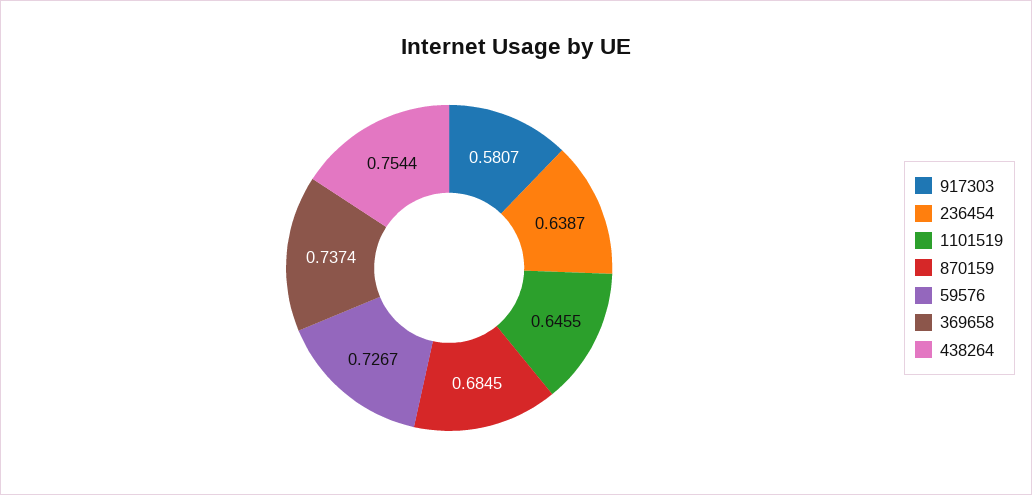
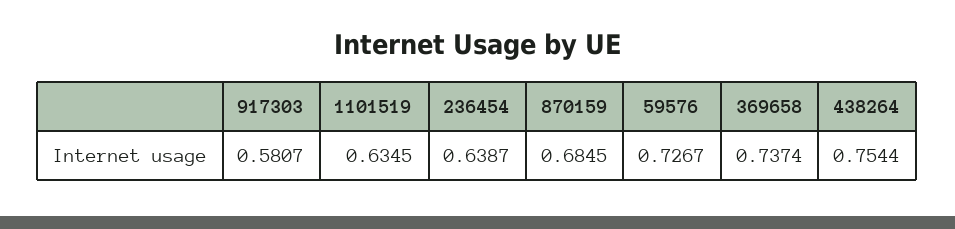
1101519: 0.6455 -> 0.6345

